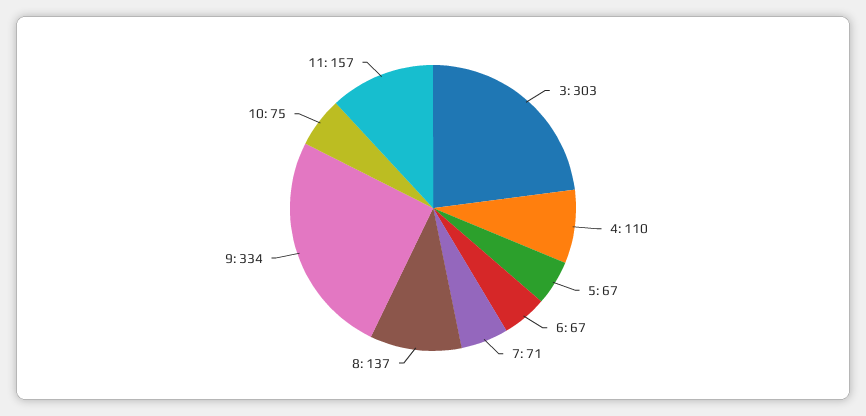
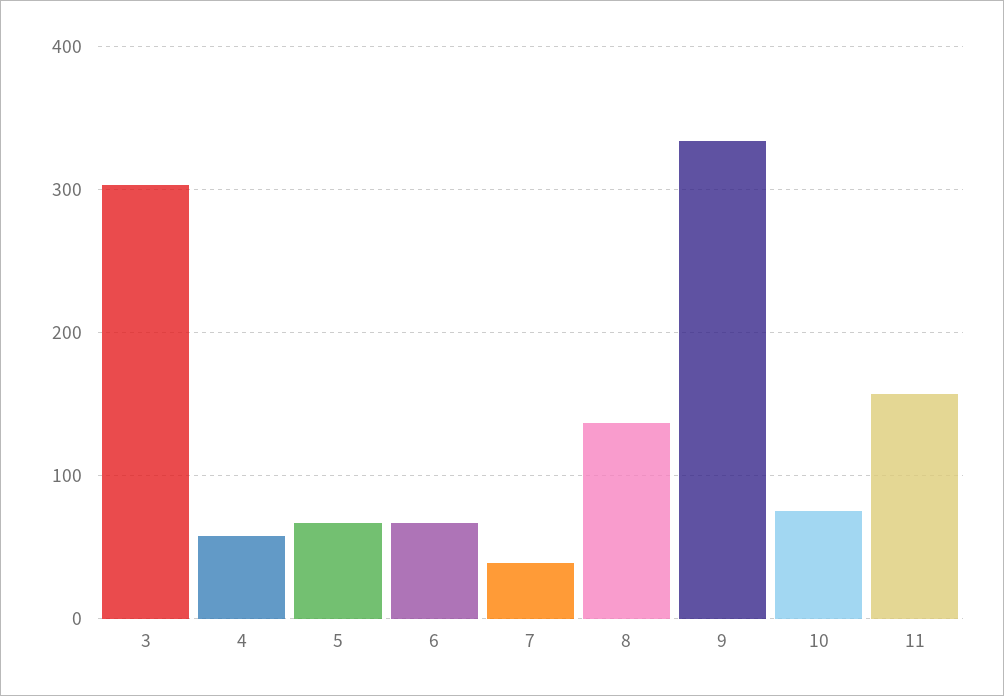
4: 110 -> 60
7: 71 -> 40

